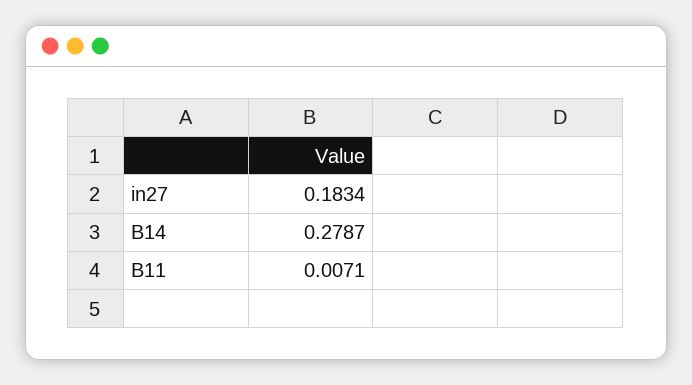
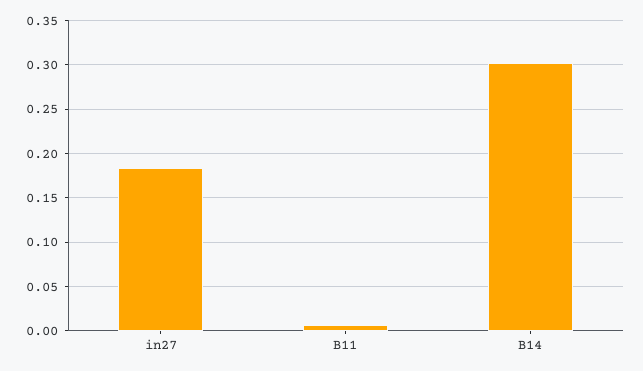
B14: 0.2787 -> 0.3

